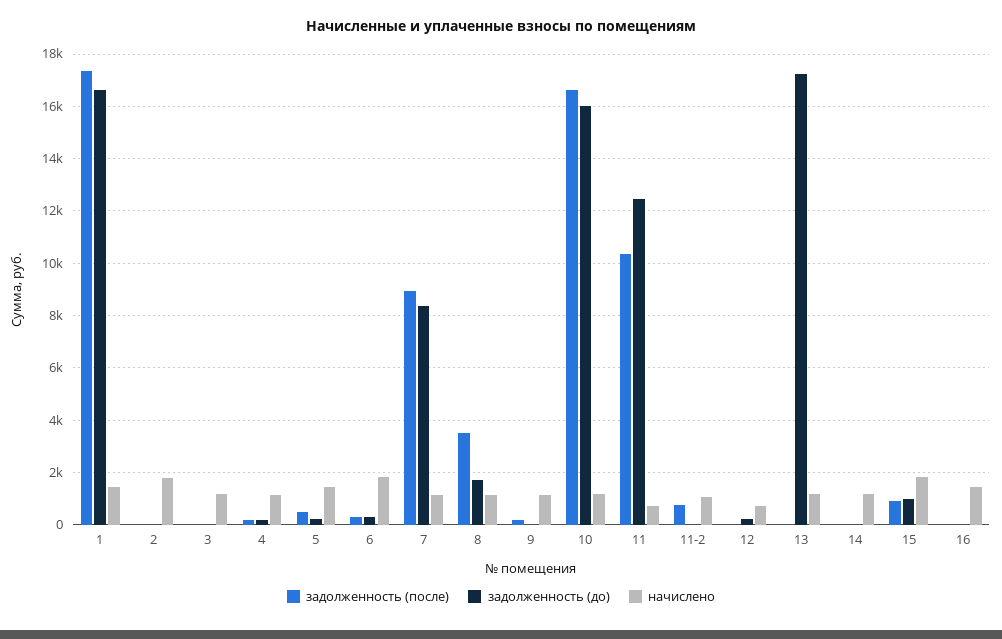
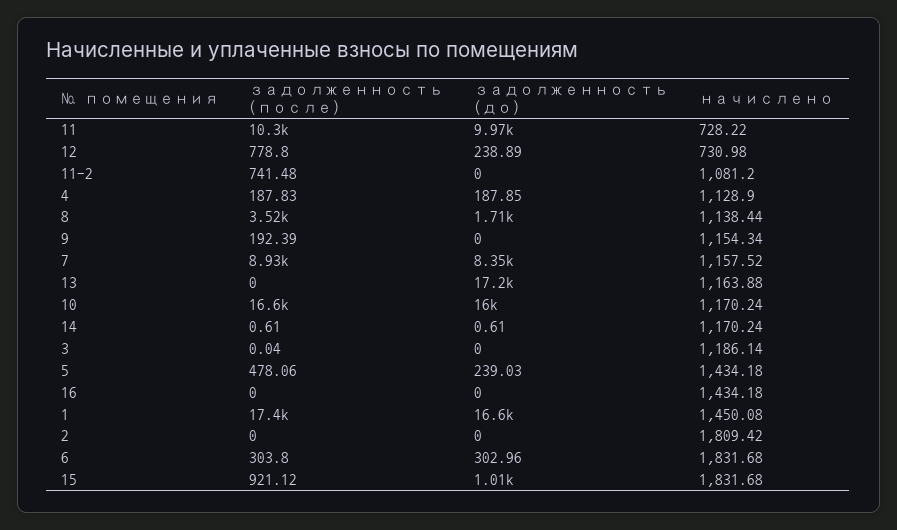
задолженность (до), 11: 12500 -> 9970
задолженность (после), 12: 0 -> 778.8

